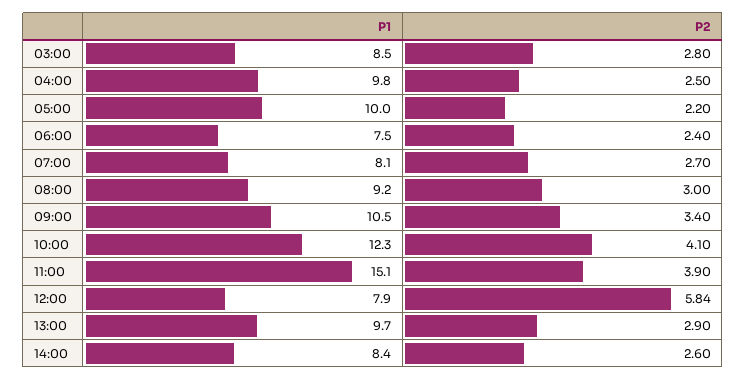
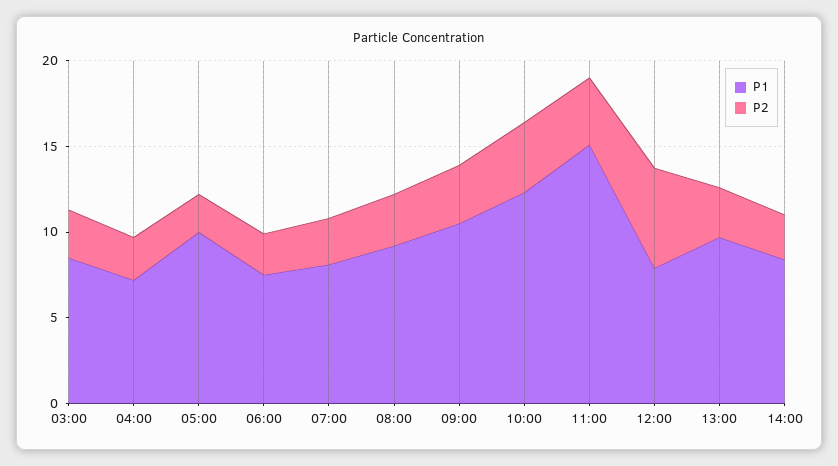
P1, 04:00: 9.8 -> 7

